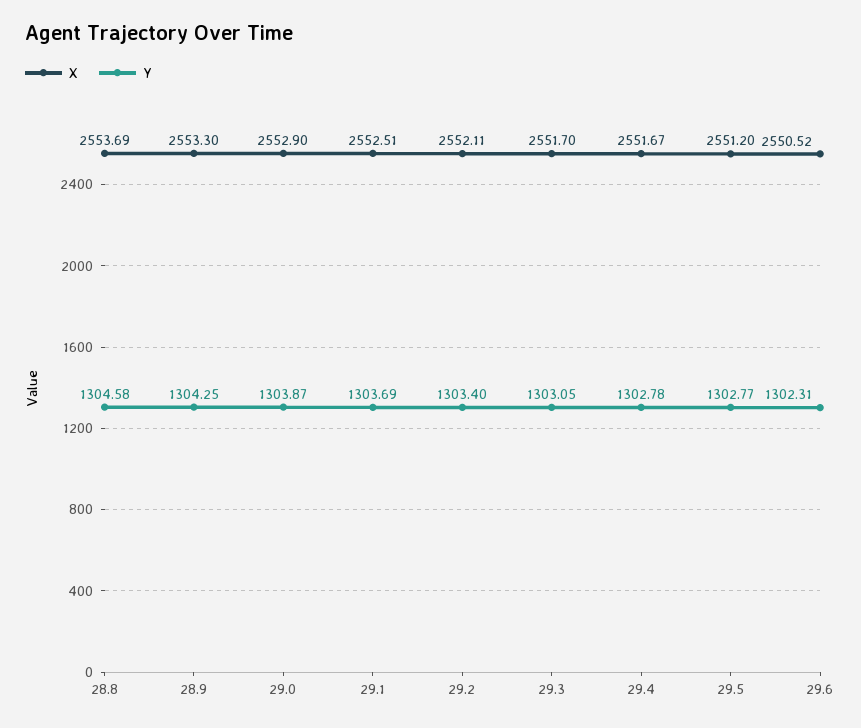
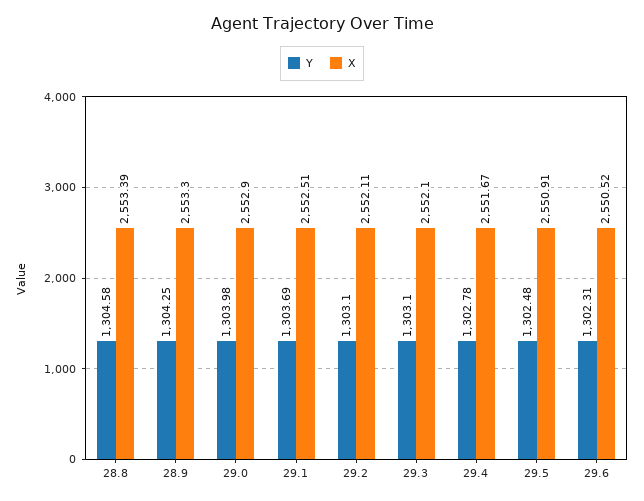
X, 28.8: 2553.69 -> 2553.39
Y, 29.0: 1303.87 -> 1303.98
Y, 29.2: 1303.4 -> 1303.1
X, 29.3: 2551.7 -> 2552.1
Y, 29.3: 1303.05 -> 1303.1
X, 29.5: 2551.2 -> 2550.91
Y, 29.5: 1302.77 -> 1302.48

